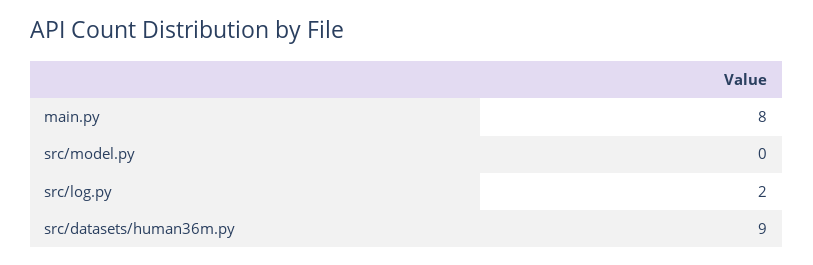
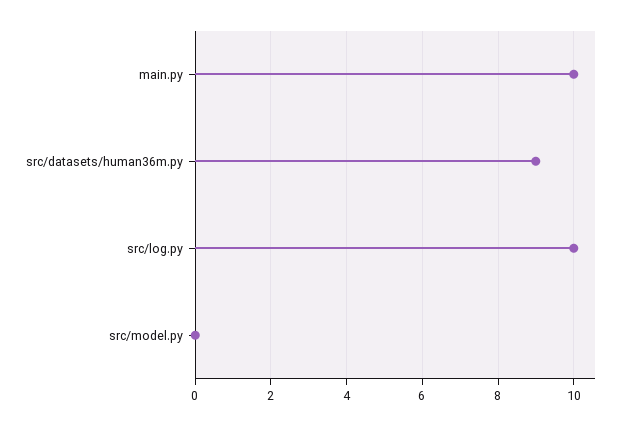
main.py: 8 -> 10
src/log.py: 2 -> 10

